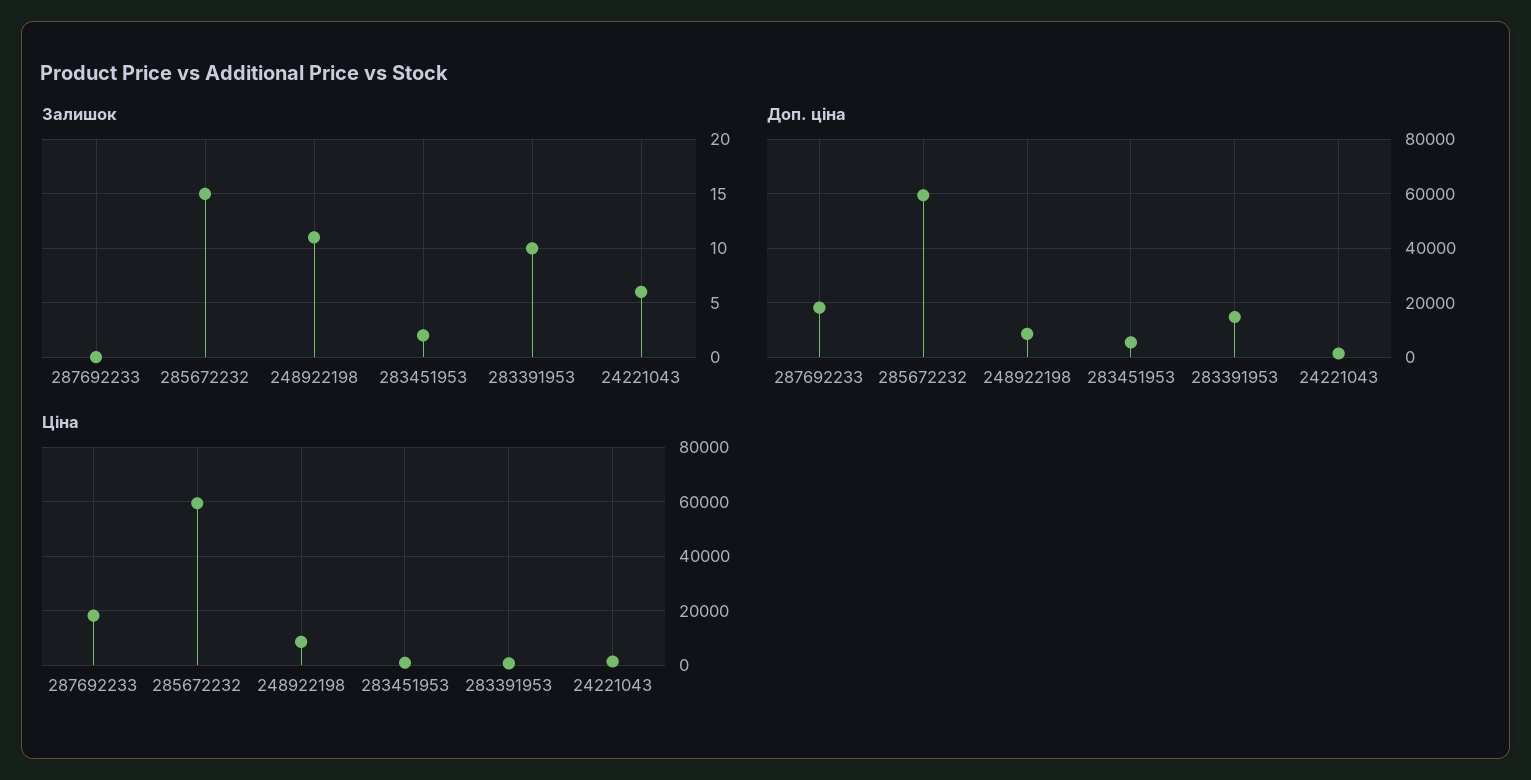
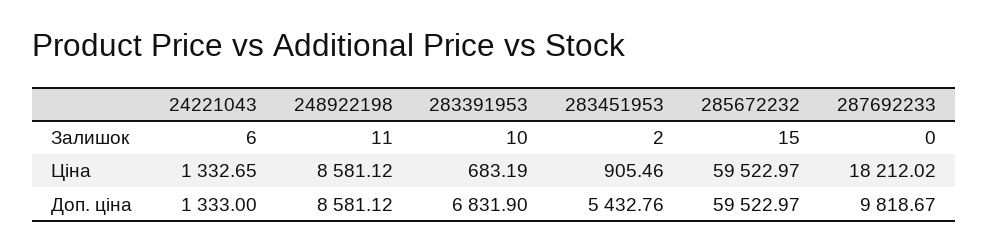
Доп. ціна, 287692233: 17500 -> 9818.67
Доп. ціна, 283391953: 15000 -> 6831.9

